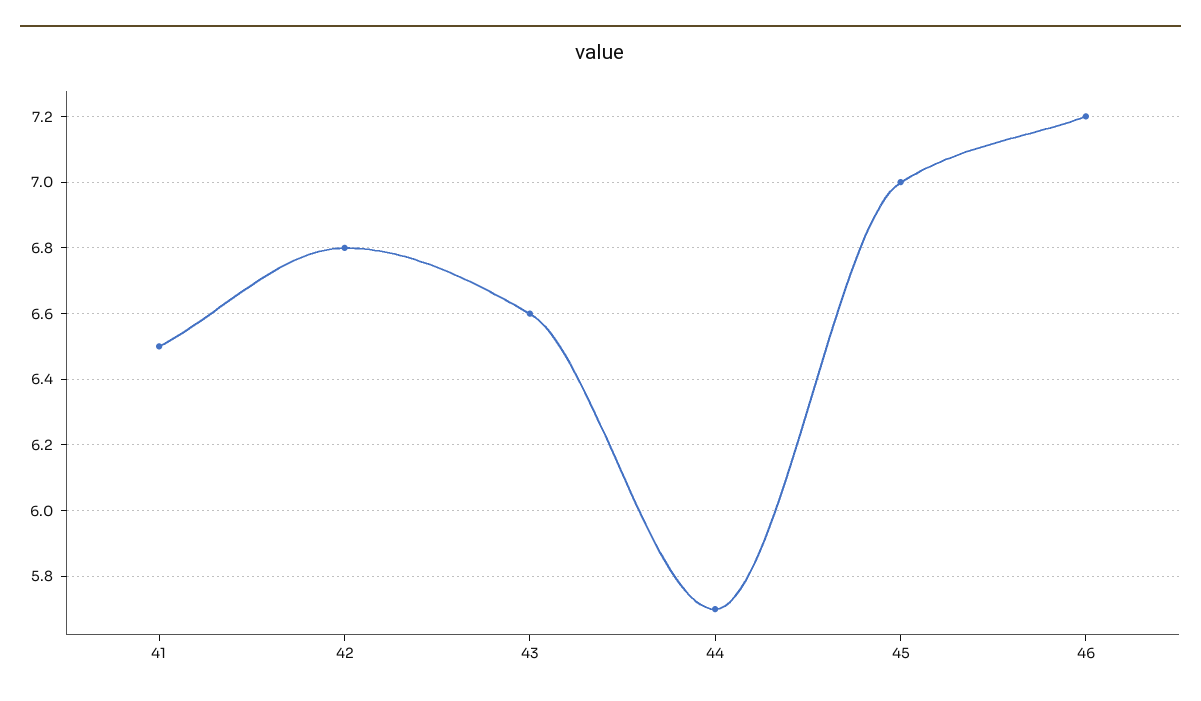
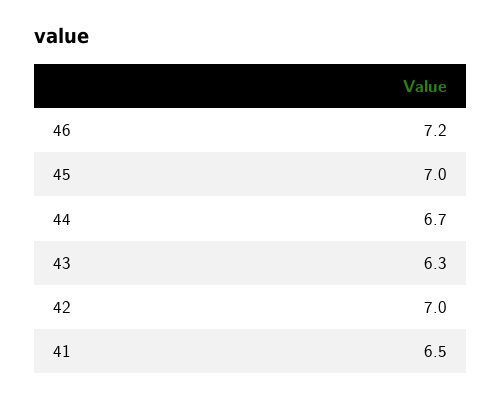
42: 6.8 -> 7
43: 6.6 -> 6.3
44: 5.7 -> 6.7

